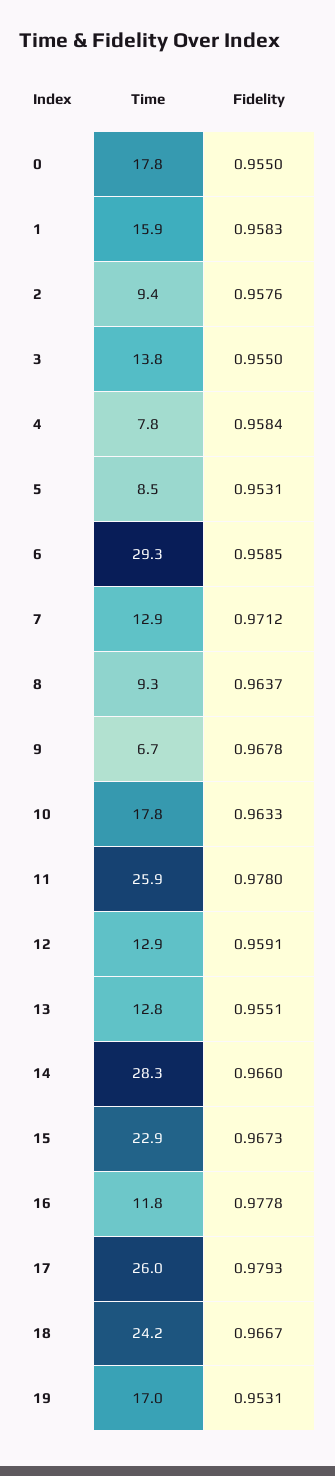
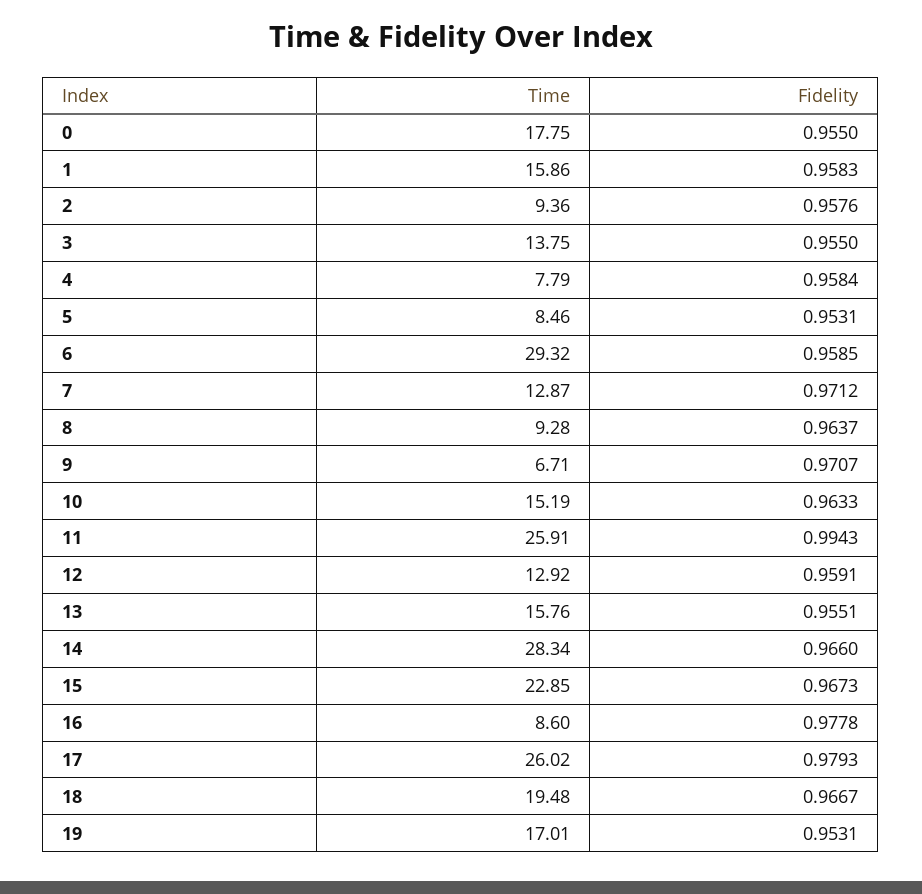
Fidelity, 9: 0.9678 -> 0.9707
Time, 10: 17.8 -> 15.19
Fidelity, 11: 0.978 -> 0.9943
Time, 13: 12.8 -> 15.76
Time, 16: 11.8 -> 8.6
Time, 18: 24.2 -> 19.48

